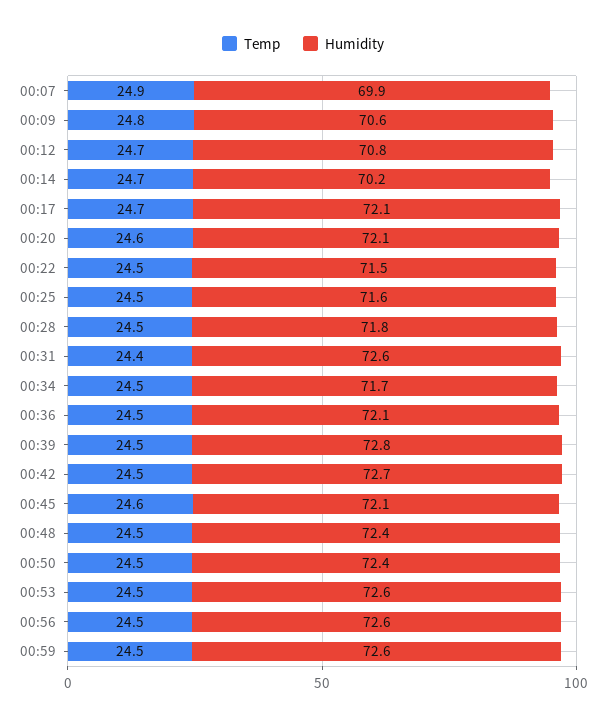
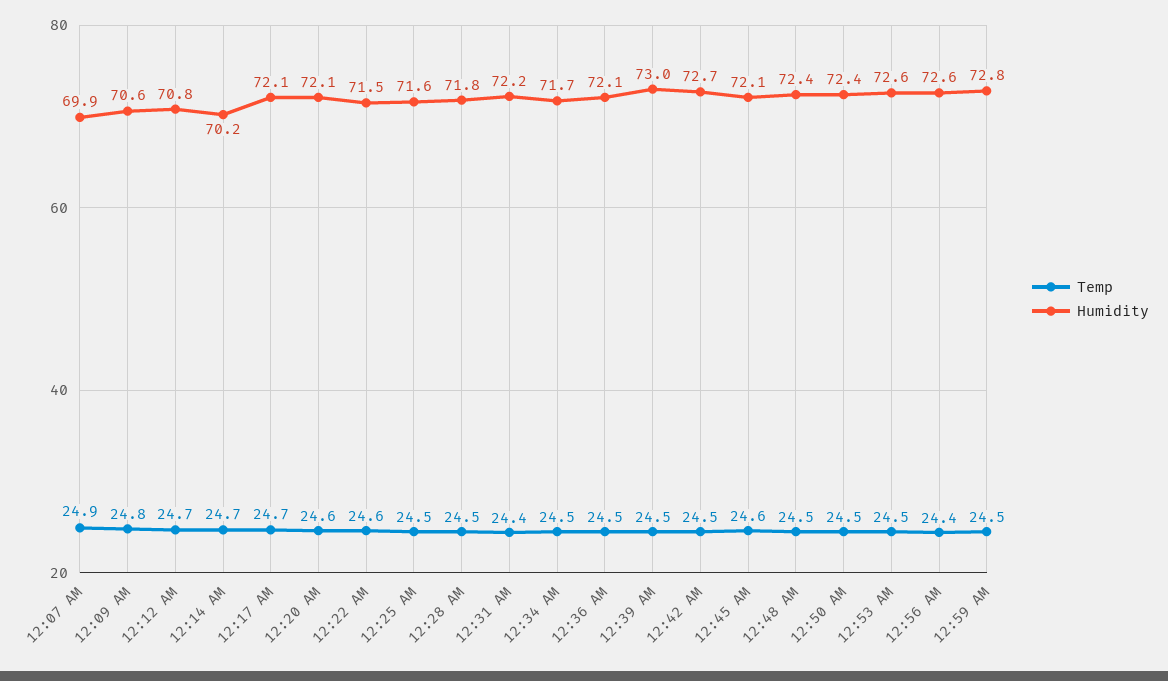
Temp, 00:22: 24.5 -> 24.6
Humidity, 00:31: 72.6 -> 72.2
Humidity, 00:39: 72.8 -> 73
Temp, 00:56: 24.5 -> 24.4
Humidity, 00:59: 72.6 -> 72.8

